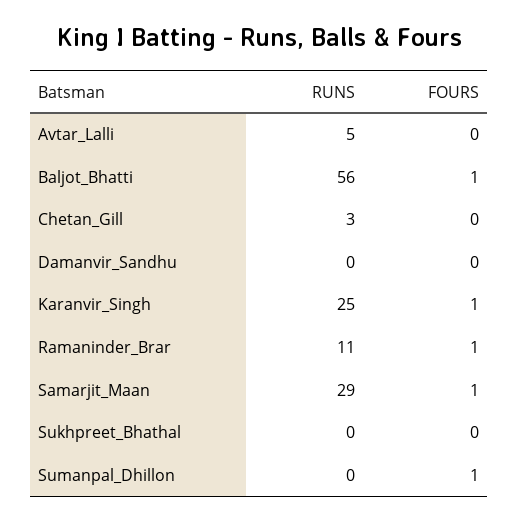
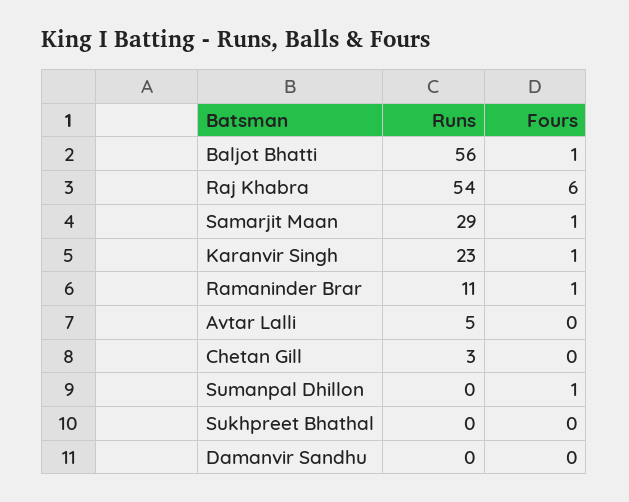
RUNS, Karanvir_Singh: 25 -> 23
RUNS, Raj Khabra: none -> 54
FOURS, Raj Khabra: none -> 6

